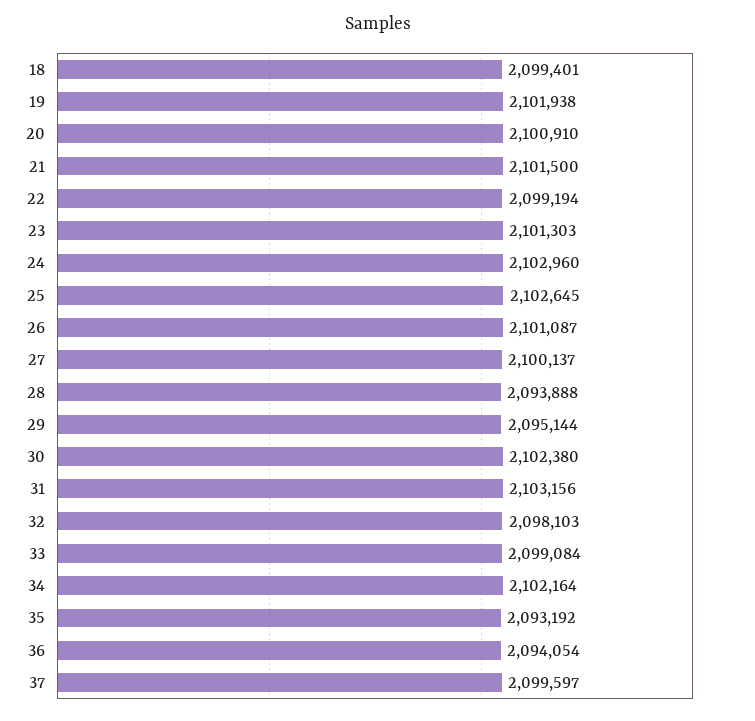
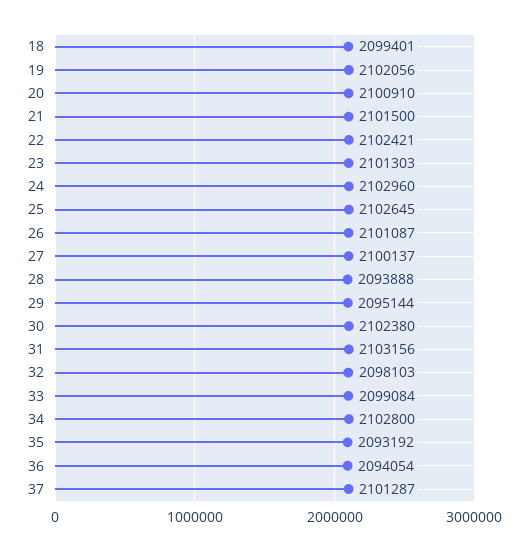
19: 2101938 -> 2102056
22: 2099194 -> 2102421
34: 2102164 -> 2102800
37: 2099597 -> 2101287

